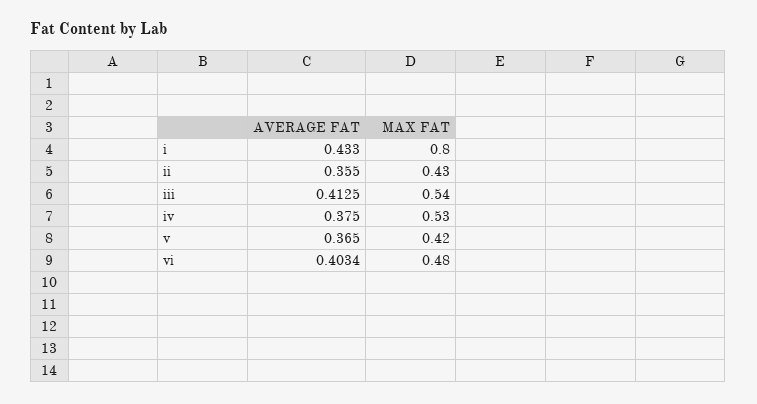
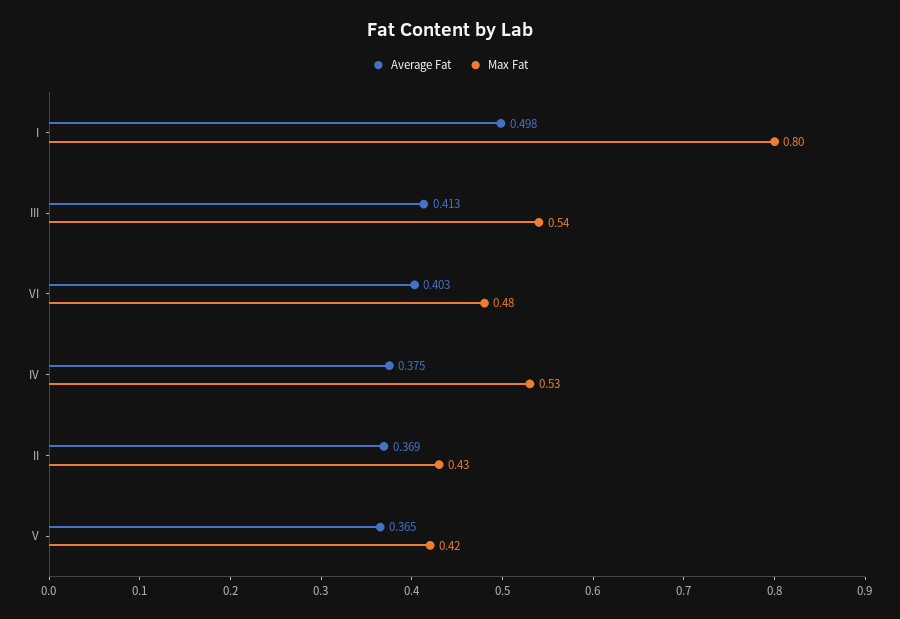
AVERAGE FAT, i: 0.433 -> 0.498
AVERAGE FAT, ii: 0.355 -> 0.369

